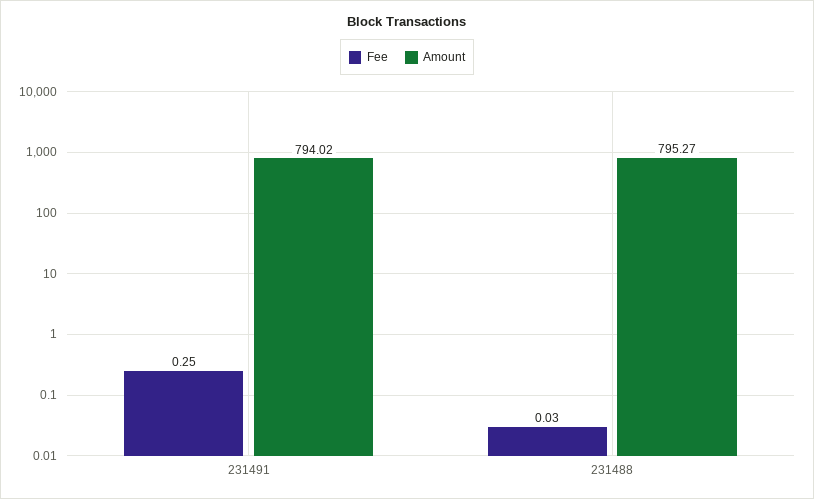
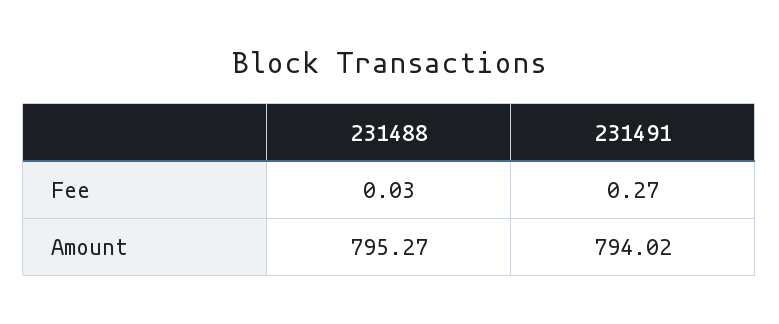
Fee, 231491: 0.25 -> 0.27

